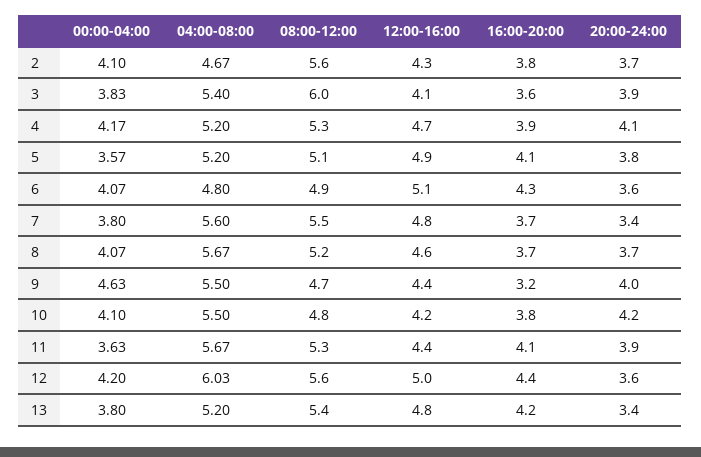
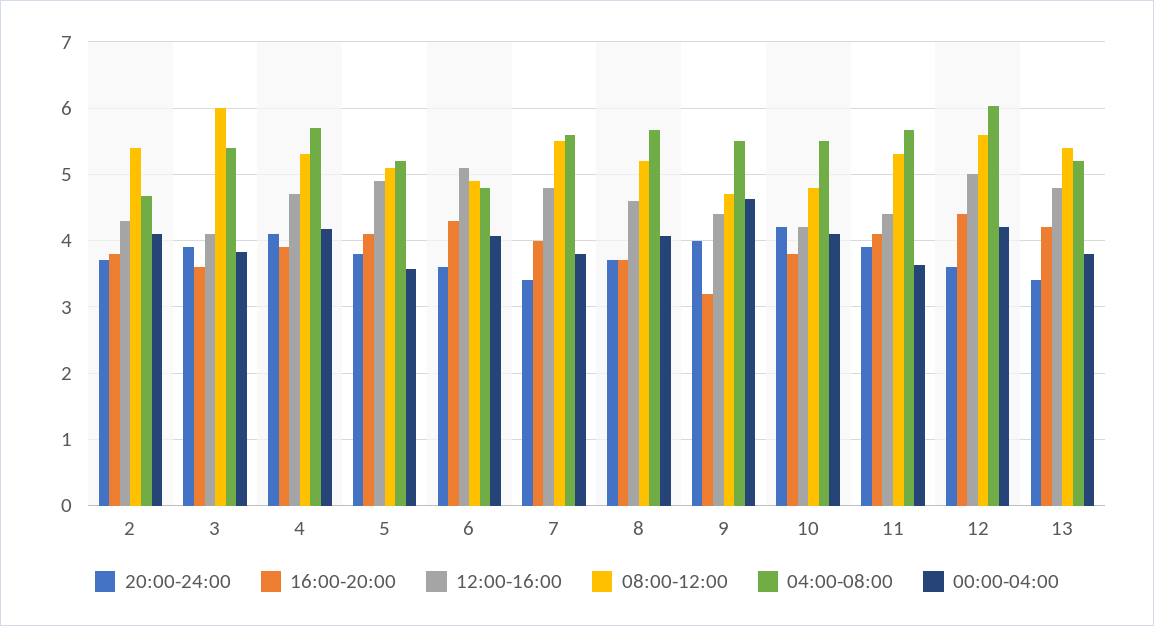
08:00-12:00, 2: 5.6 -> 5.4
04:00-08:00, 4: 5.2 -> 5.7
16:00-20:00, 7: 3.7 -> 4

